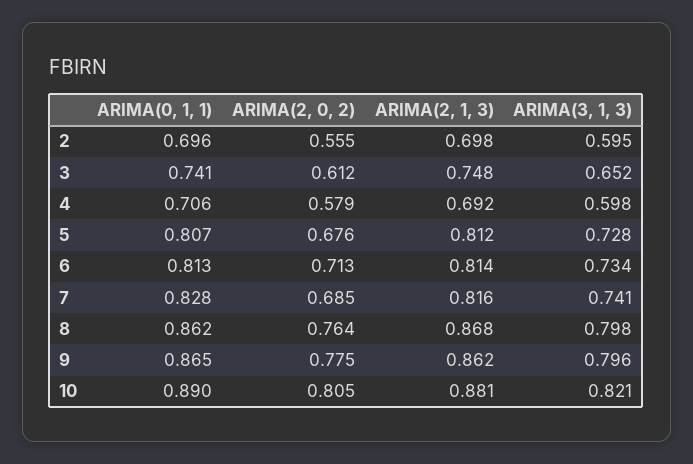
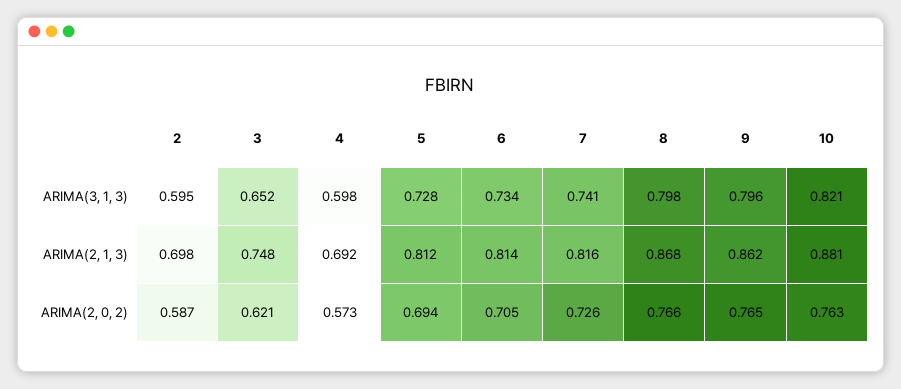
ARIMA(0, 1, 1), 2: 0.696 -> none
ARIMA(2, 0, 2), 2: 0.555 -> 0.587
ARIMA(0, 1, 1), 3: 0.741 -> none
ARIMA(2, 0, 2), 3: 0.612 -> 0.621
ARIMA(0, 1, 1), 4: 0.706 -> none
ARIMA(2, 0, 2), 4: 0.579 -> 0.573
ARIMA(0, 1, 1), 5: 0.807 -> none
ARIMA(2, 0, 2), 5: 0.676 -> 0.694
ARIMA(0, 1, 1), 6: 0.813 -> none
ARIMA(2, 0, 2), 6: 0.713 -> 0.705
ARIMA(0, 1, 1), 7: 0.828 -> none
ARIMA(2, 0, 2), 7: 0.685 -> 0.726
ARIMA(0, 1, 1), 8: 0.862 -> none
ARIMA(2, 0, 2), 8: 0.764 -> 0.766
ARIMA(0, 1, 1), 9: 0.865 -> none
ARIMA(2, 0, 2), 9: 0.775 -> 0.765
ARIMA(0, 1, 1), 10: 0.89 -> none
ARIMA(2, 0, 2), 10: 0.805 -> 0.763

